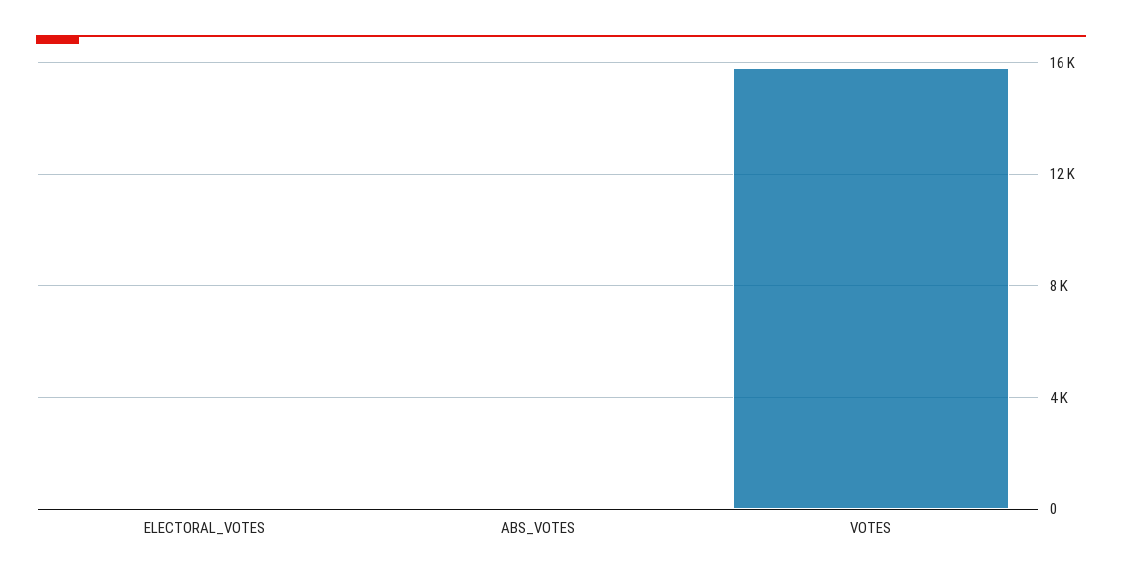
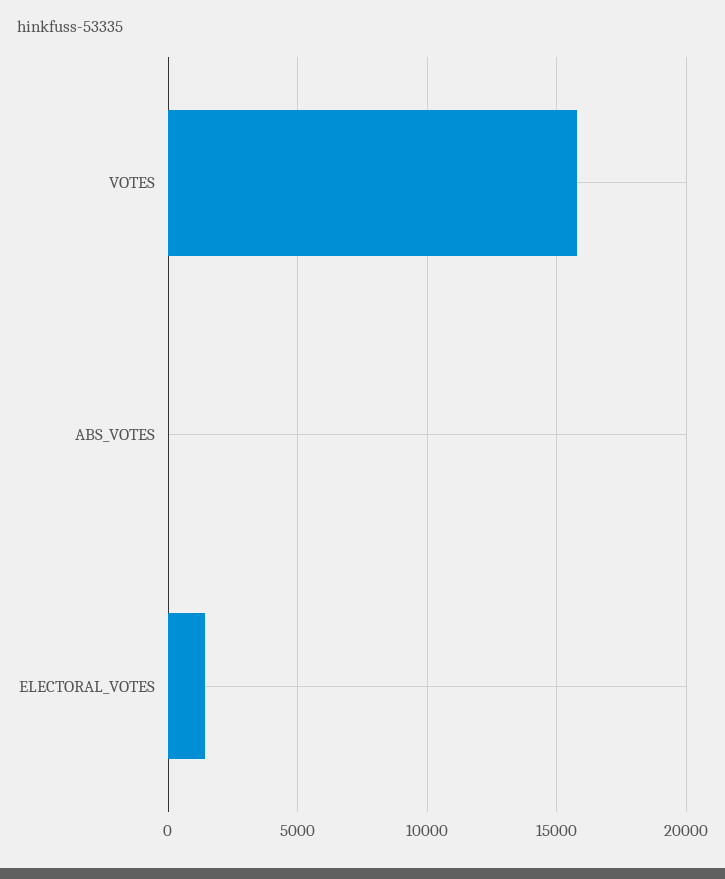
ELECTORAL_VOTES: 0 -> 1500

